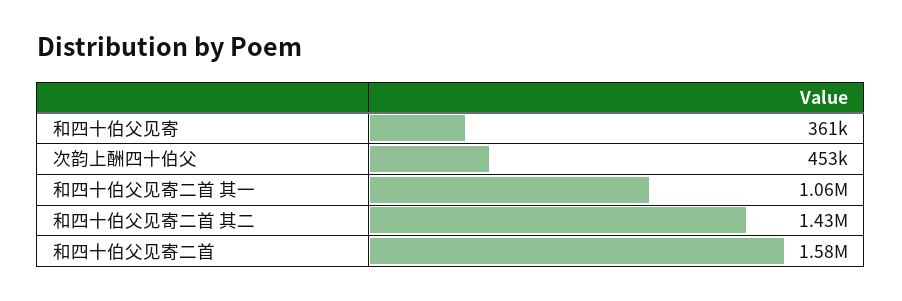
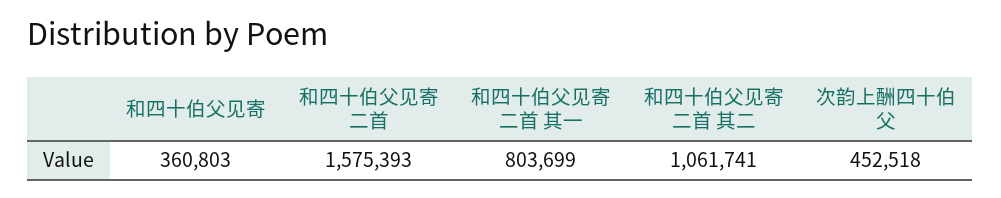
和四十伯父见寄二首 其一: 1060000 -> 803699
和四十伯父见寄二首 其二: 1430000 -> 1061741

